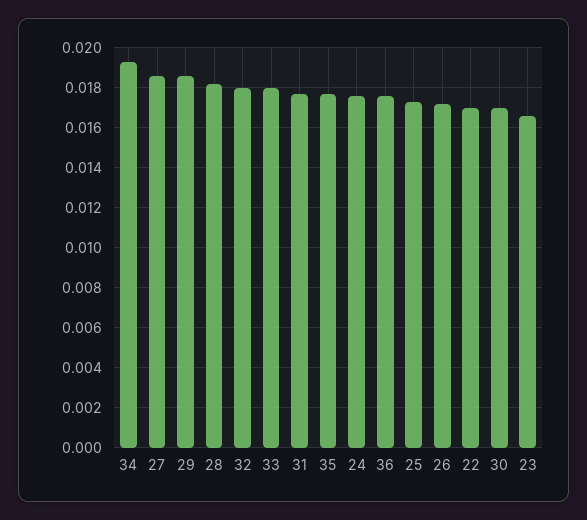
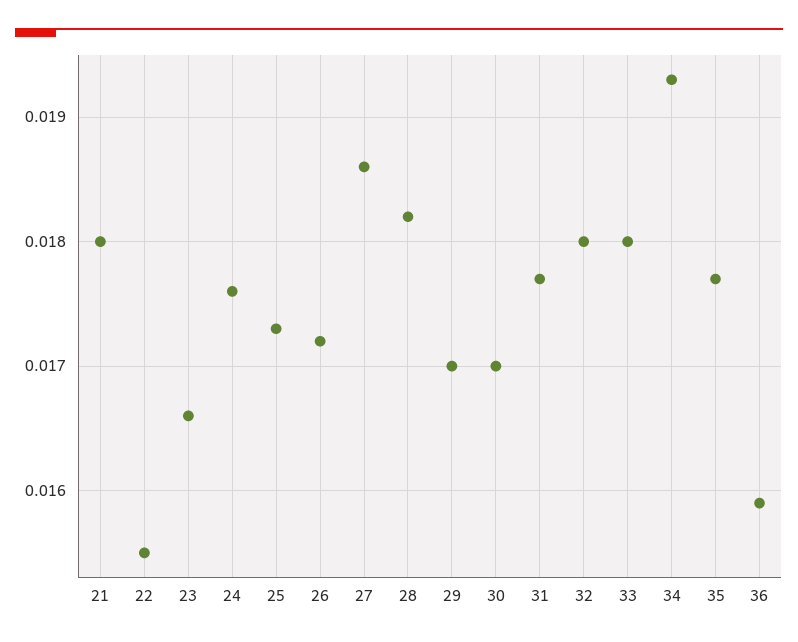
29: 0.0185 -> 0.017
36: 0.0175 -> 0.0159
22: 0.017 -> 0.0155
21: none -> 0.018

